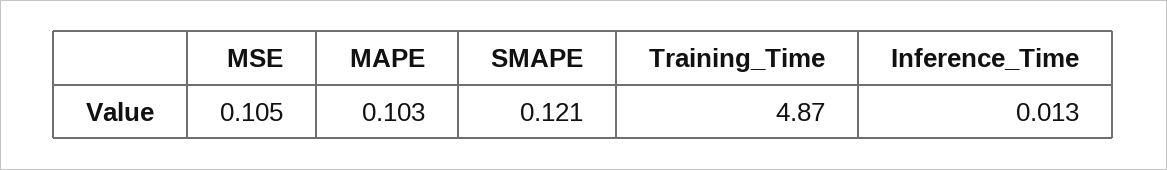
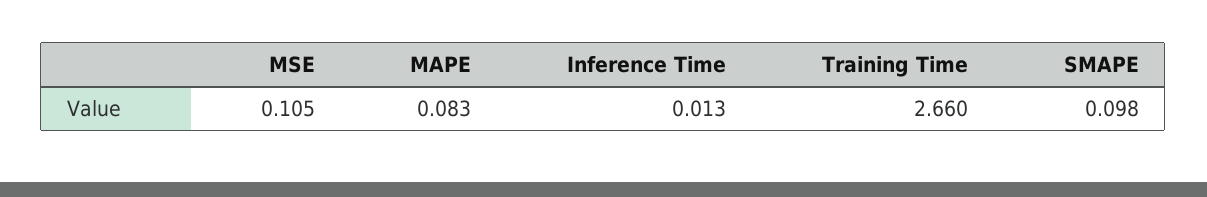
MAPE: 0.103 -> 0.083
SMAPE: 0.121 -> 0.098
Training_Time: 4.87 -> 2.66

